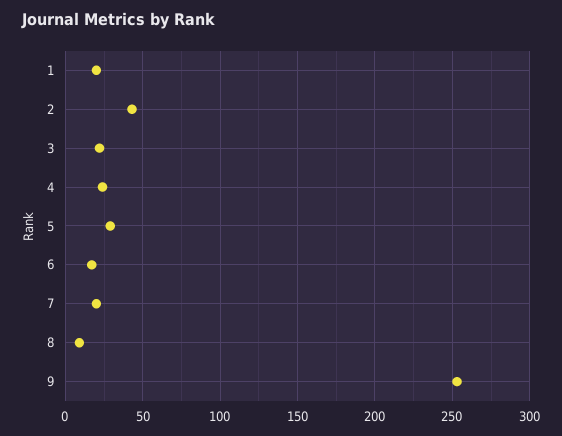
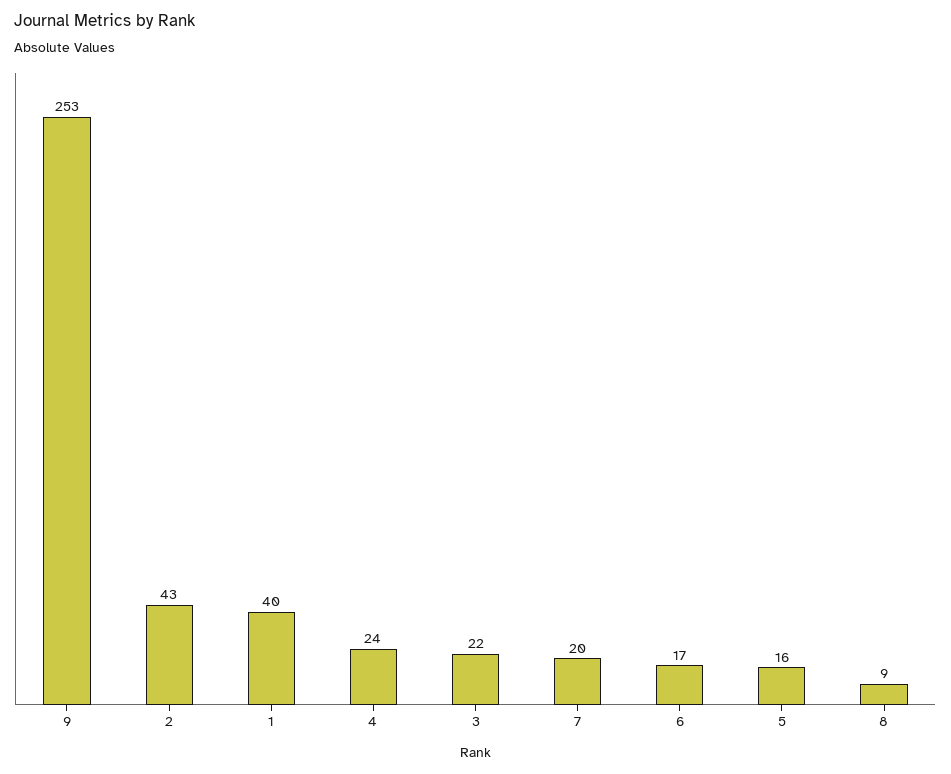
1: 20 -> 40
5: 30 -> 16

